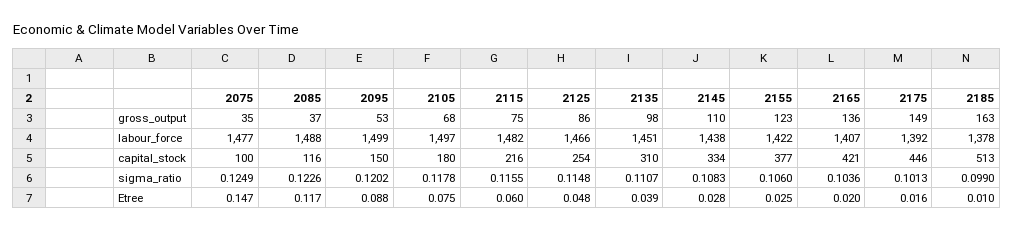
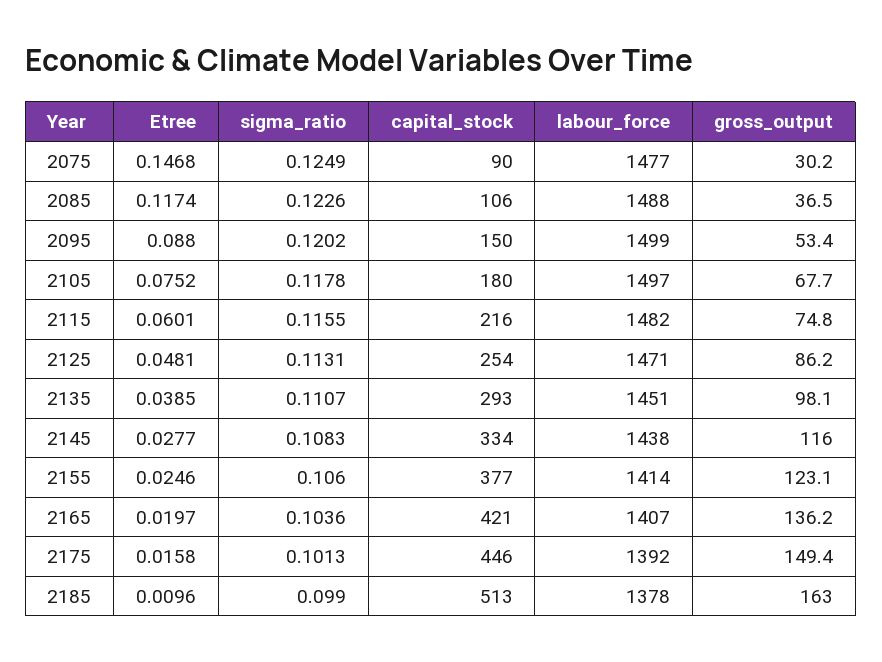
2075, gross_output: 35 -> 30.2
2145, gross_output: 110 -> 116
2125, labour_force: 1466 -> 1471
2155, labour_force: 1422 -> 1414
2075, capital_stock: 100 -> 90
2085, capital_stock: 116 -> 106
2135, capital_stock: 310 -> 293
2125, sigma_ratio: 0.1148 -> 0.1131

